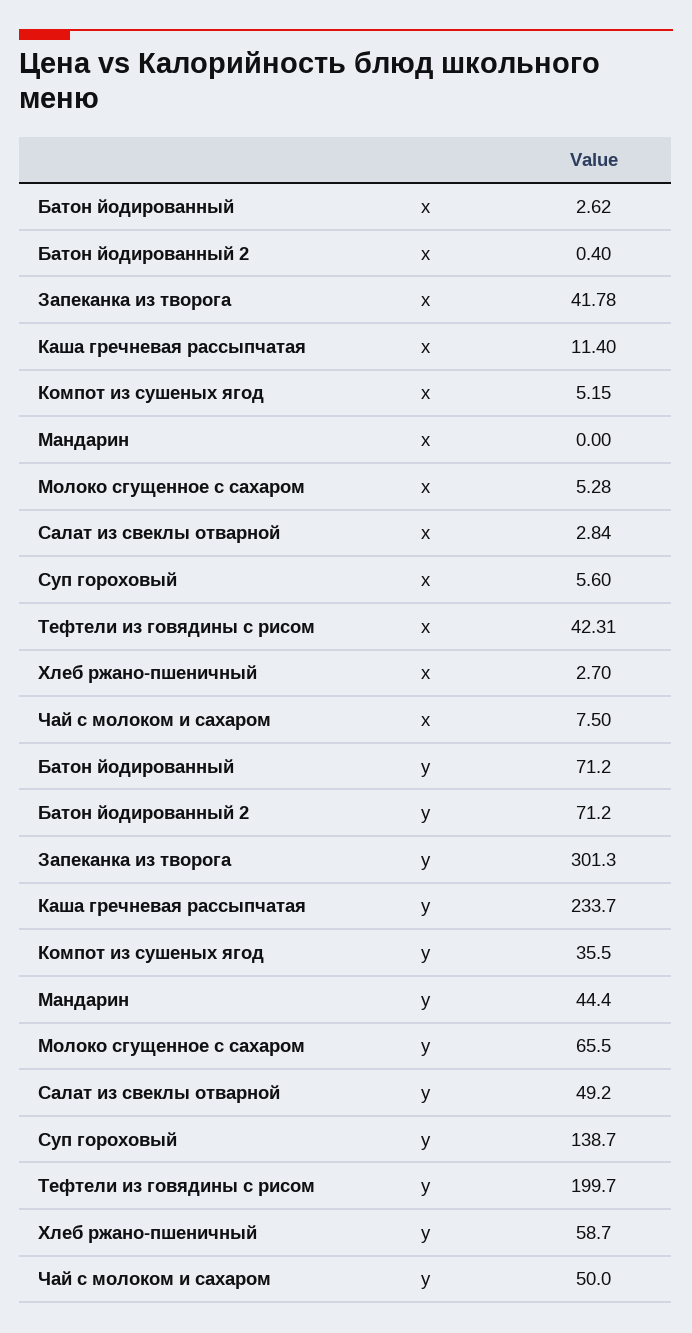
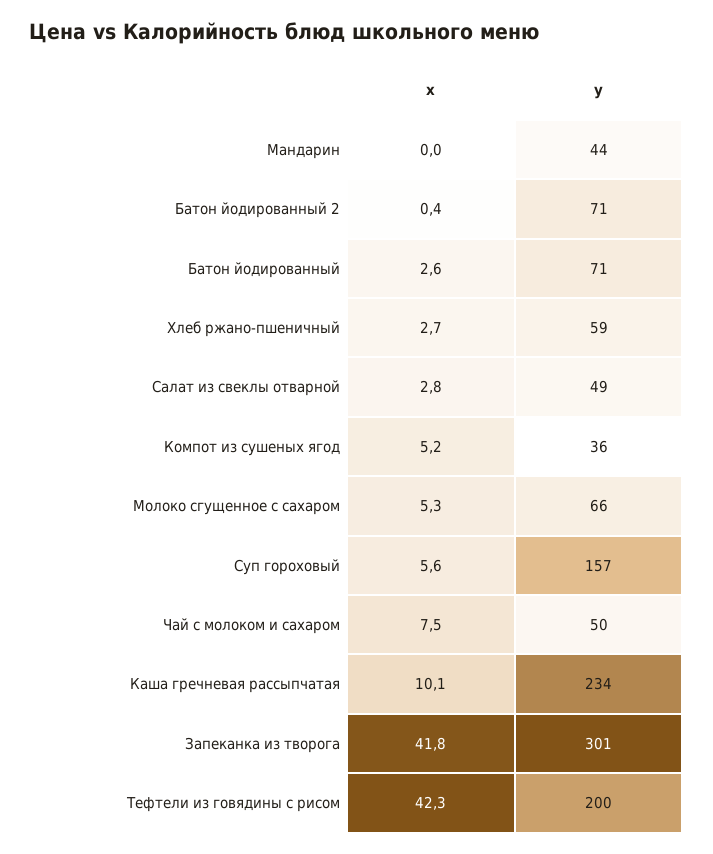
Каша гречневая рассыпчатая, x: 11.4 -> 10.1
Суп гороховый, y: 138.7 -> 157

